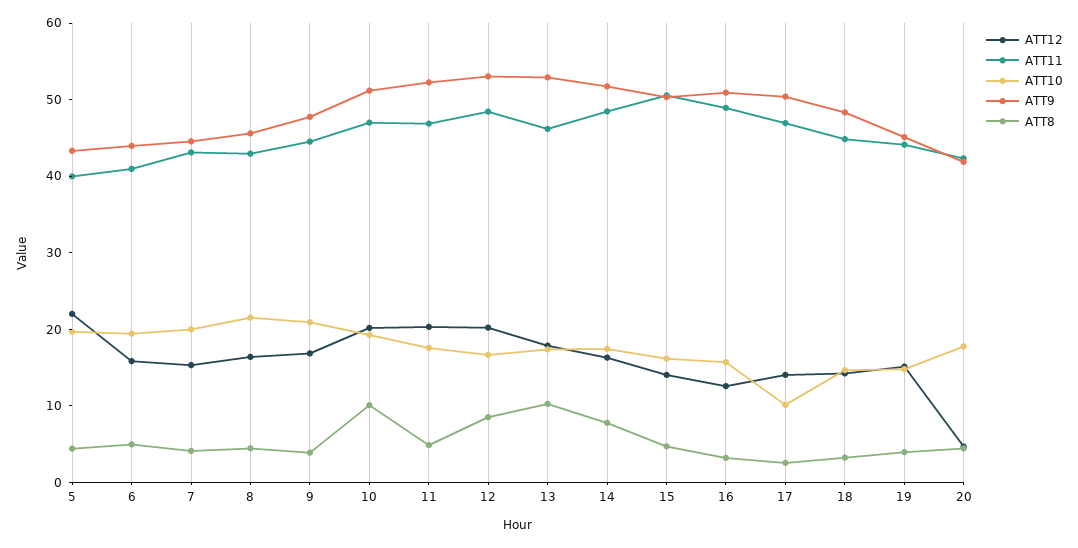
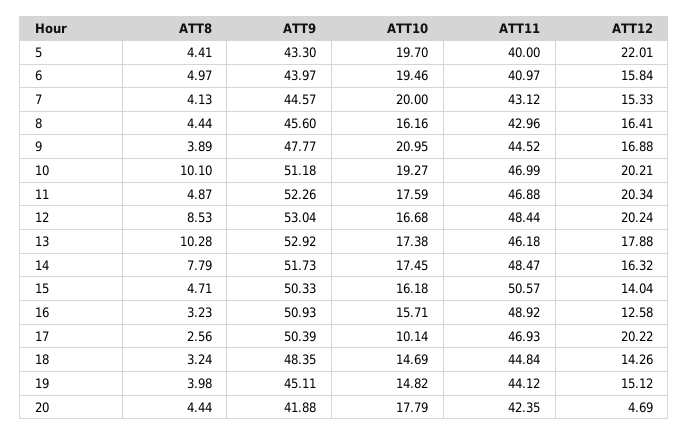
ATT10, 8: 22 -> 16.16
ATT12, 17: 14 -> 20.22

